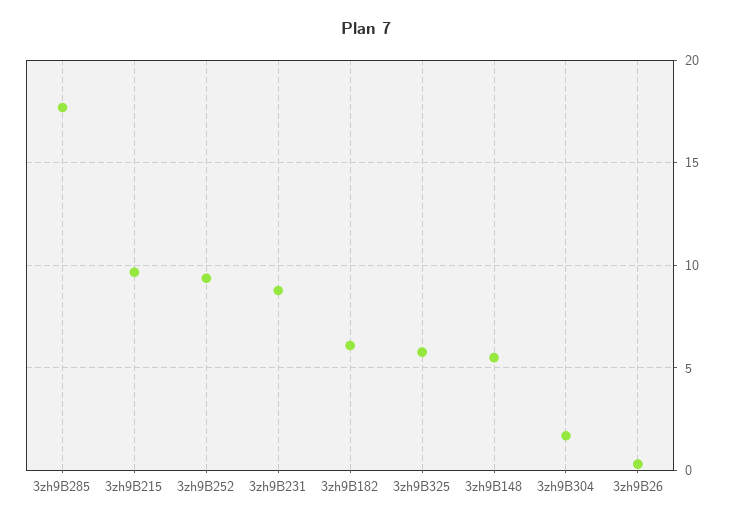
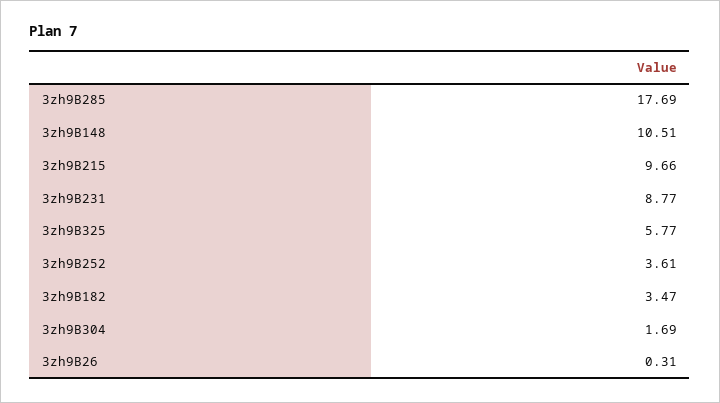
3zh9B252: 9.5 -> 3.61
3zh9B182: 6 -> 3.47
3zh9B148: 5.5 -> 10.51

